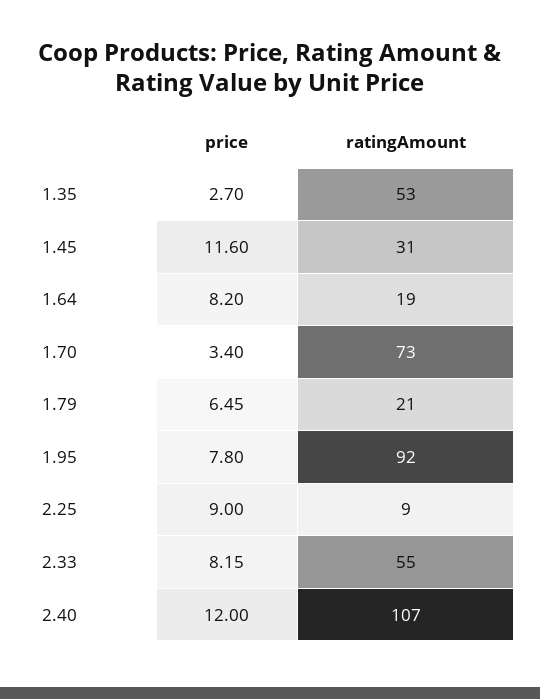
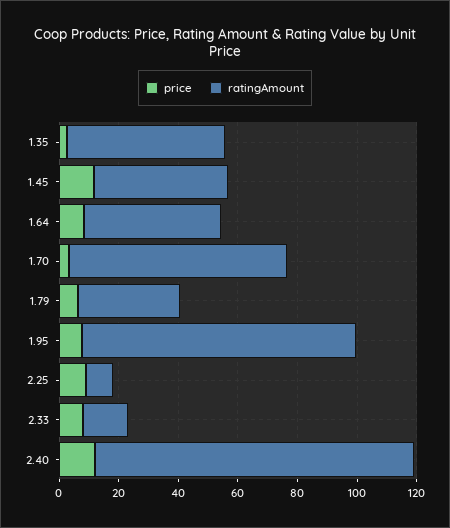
ratingAmount, 1.45: 31 -> 45
ratingAmount, 1.64: 19 -> 45
ratingAmount, 1.79: 21 -> 35
ratingAmount, 2.33: 55 -> 15

